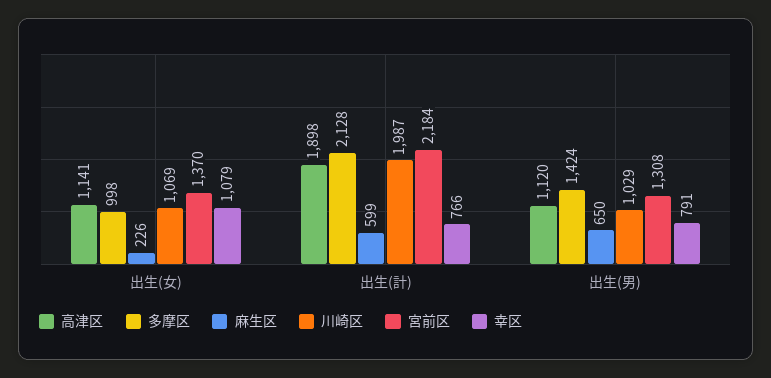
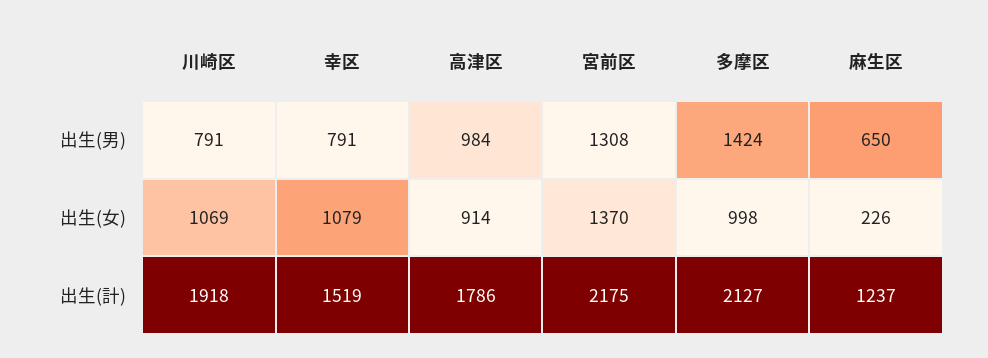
高津区, 出生(女): 1141 -> 914
高津区, 出生(計): 1898 -> 1786
多摩区, 出生(計): 2128 -> 2127
麻生区, 出生(計): 599 -> 1237
川崎区, 出生(計): 1987 -> 1918
宮前区, 出生(計): 2184 -> 2175
幸区, 出生(計): 766 -> 1519
高津区, 出生(男): 1120 -> 984
川崎区, 出生(男): 1029 -> 791

